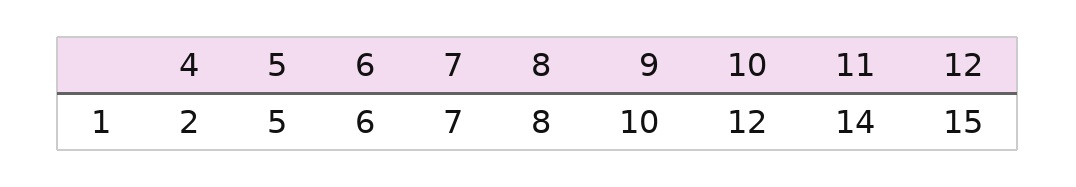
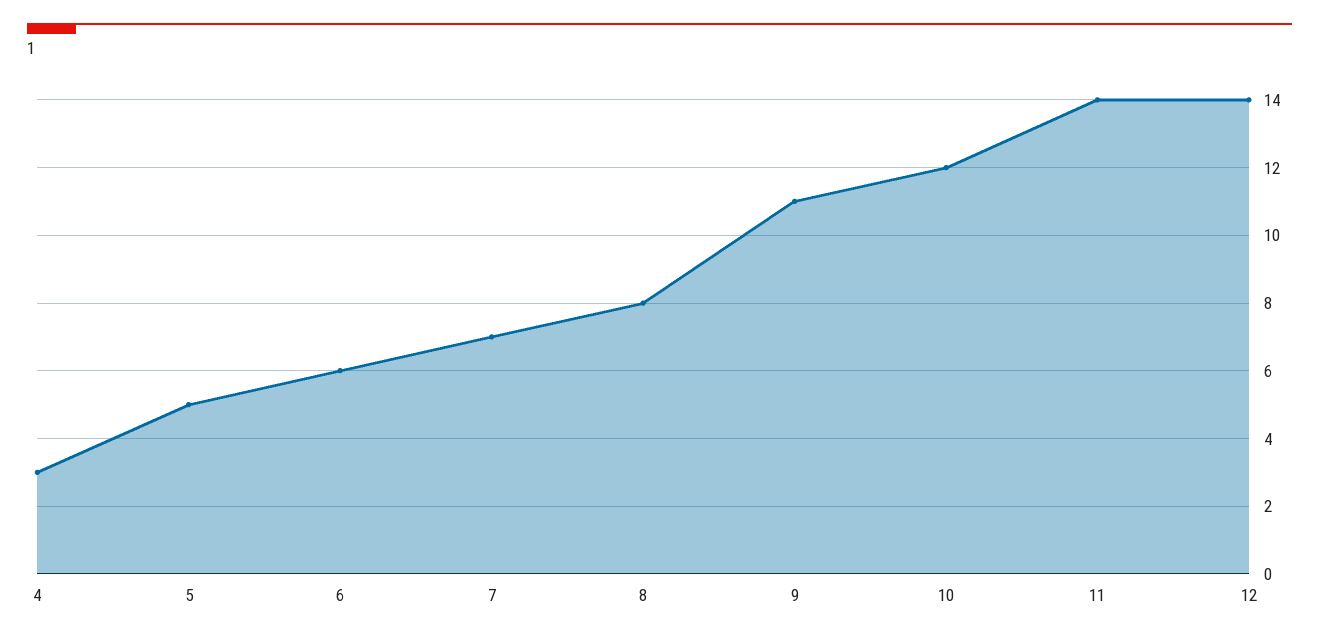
4: 2 -> 3
9: 10 -> 11
12: 15 -> 14

